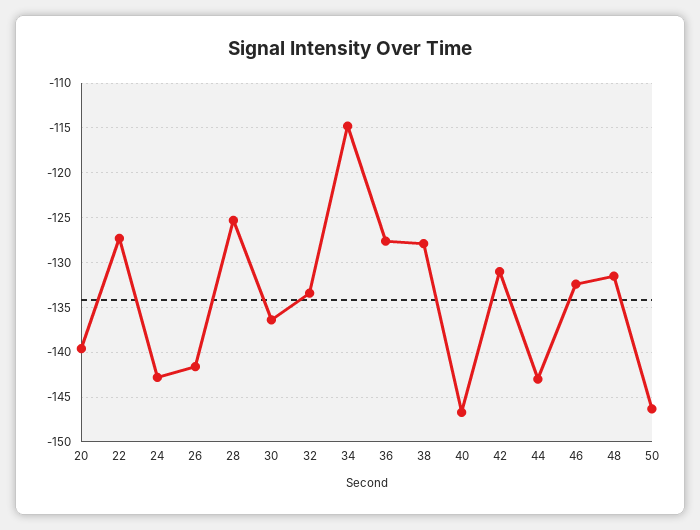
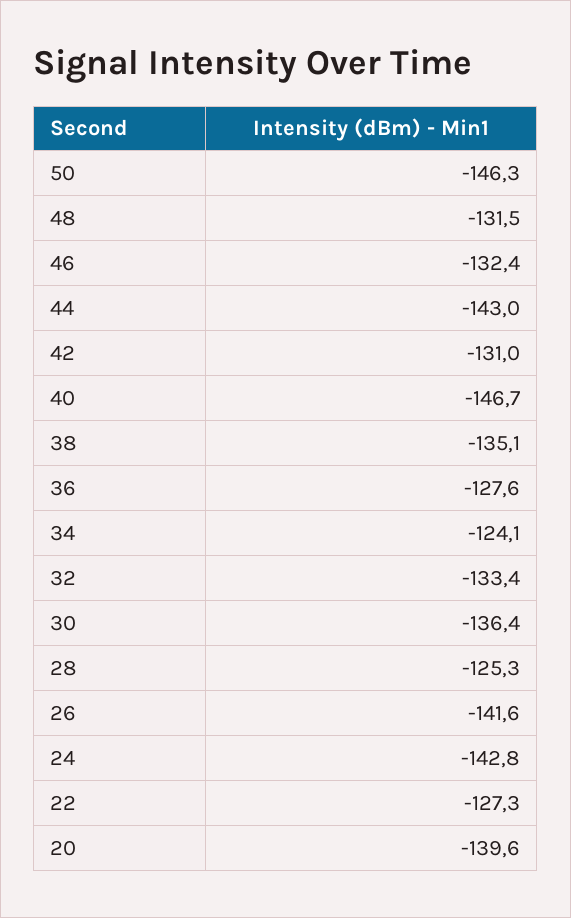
34: -115 -> -124.1
38: -128 -> -135.1

